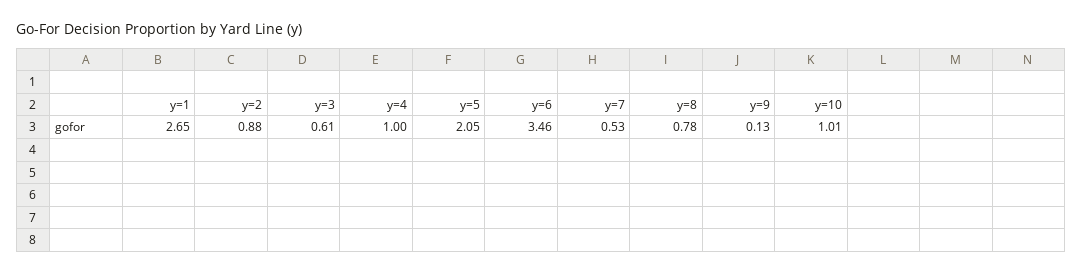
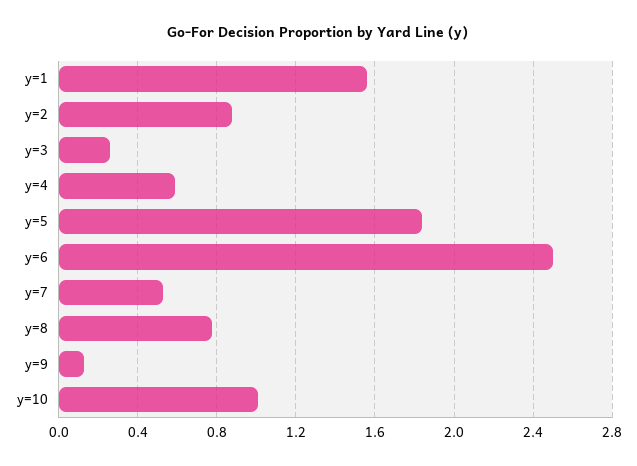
y=1: 2.65 -> 1.55
y=3: 0.61 -> 0.25
y=4: 1 -> 0.6
y=5: 2.05 -> 1.85
y=6: 3.46 -> 2.5

